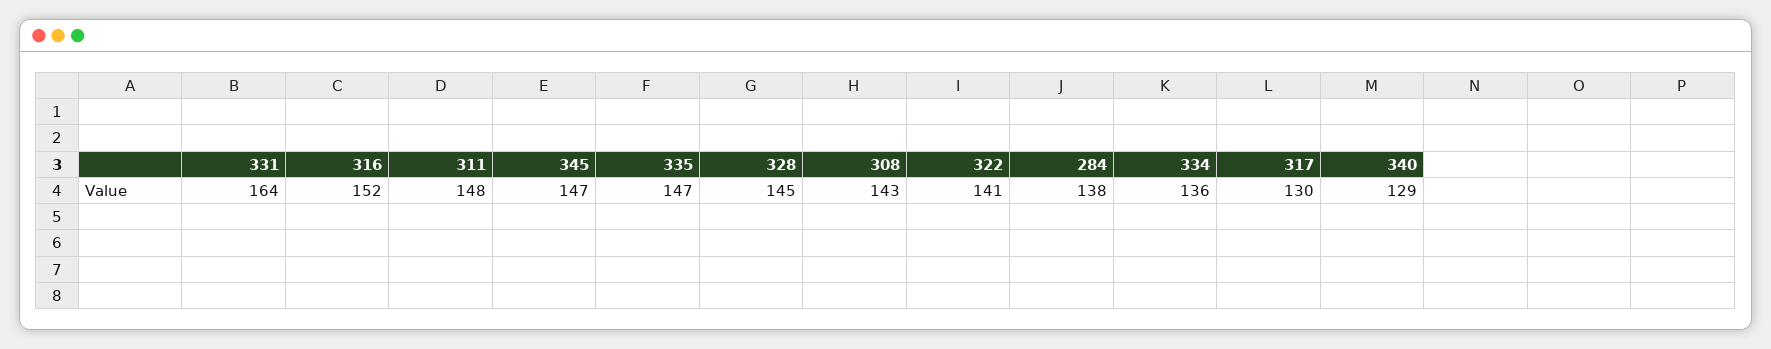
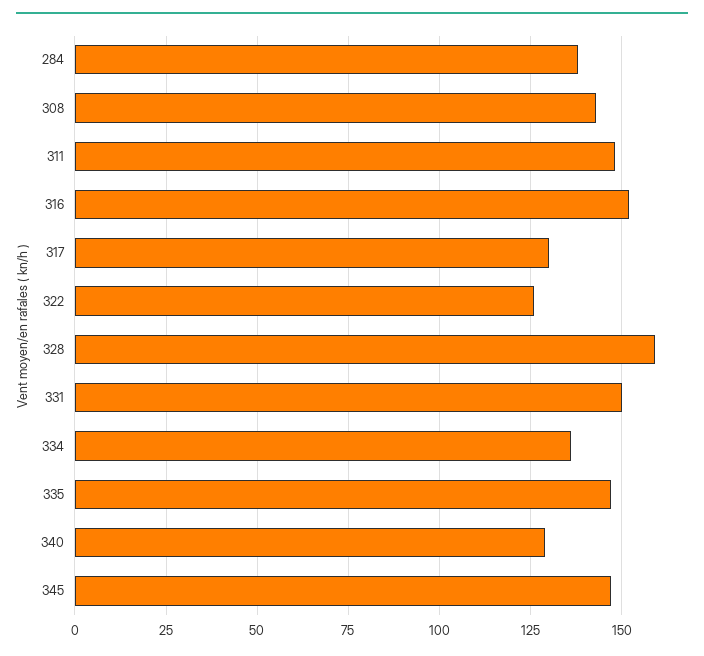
331: 164 -> 150
328: 145 -> 160
322: 141 -> 125

